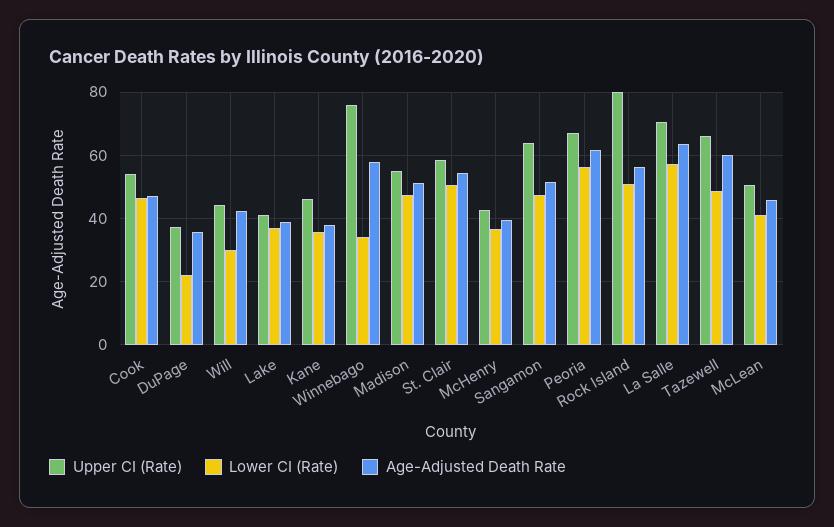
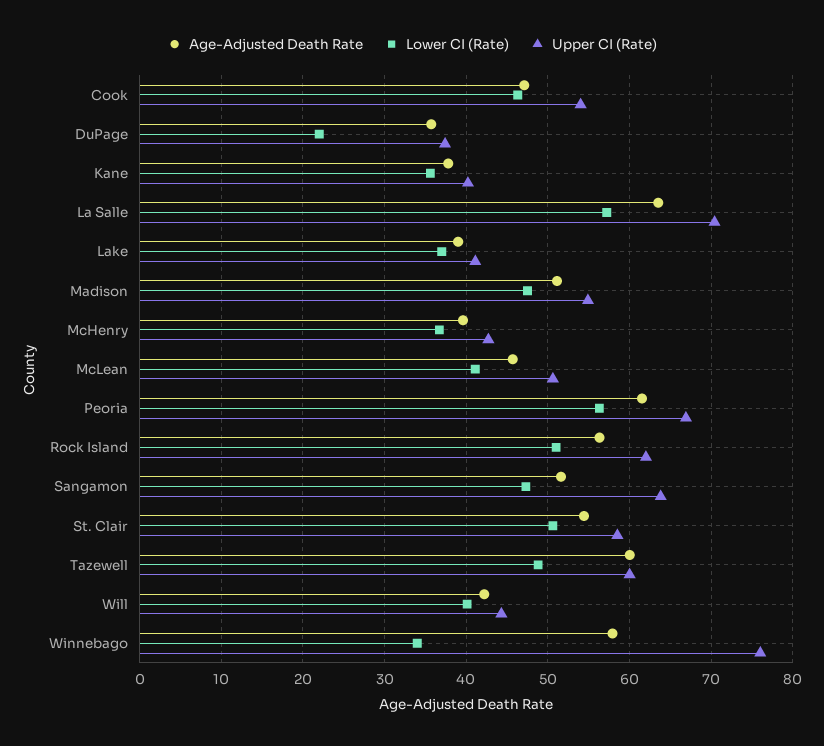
Lower CI (Rate), Will: 30 -> 40
Upper CI (Rate), Kane: 46 -> 40
Upper CI (Rate), Rock Island: 80 -> 62
Upper CI (Rate), Tazewell: 66 -> 60

